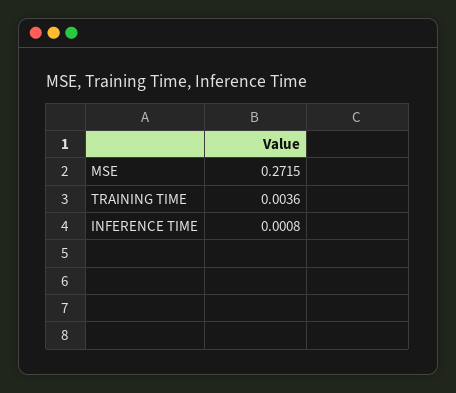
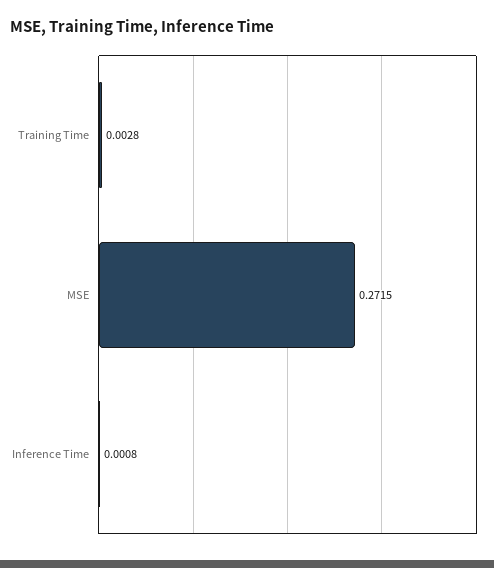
TRAINING TIME: 0.0036 -> 0.0028

